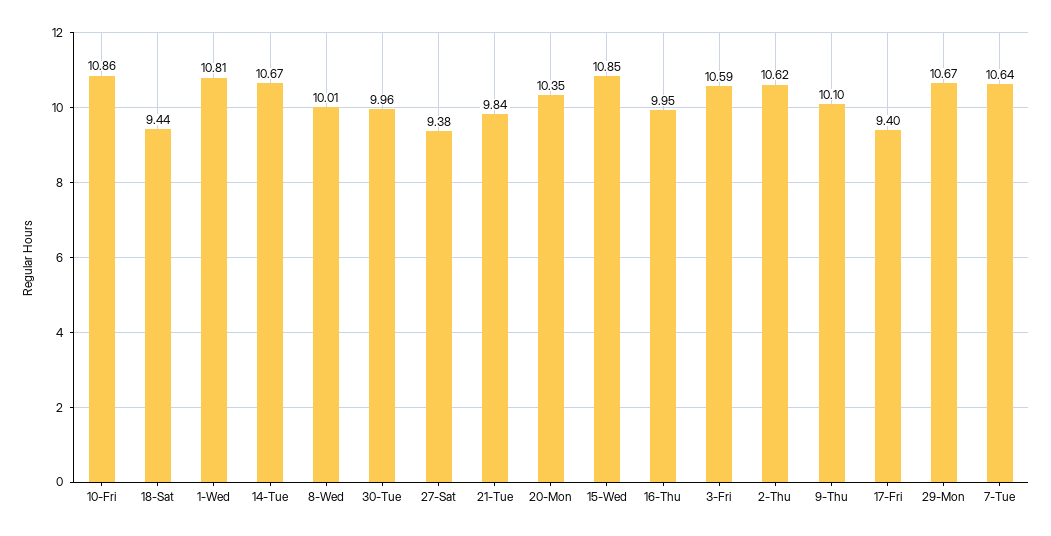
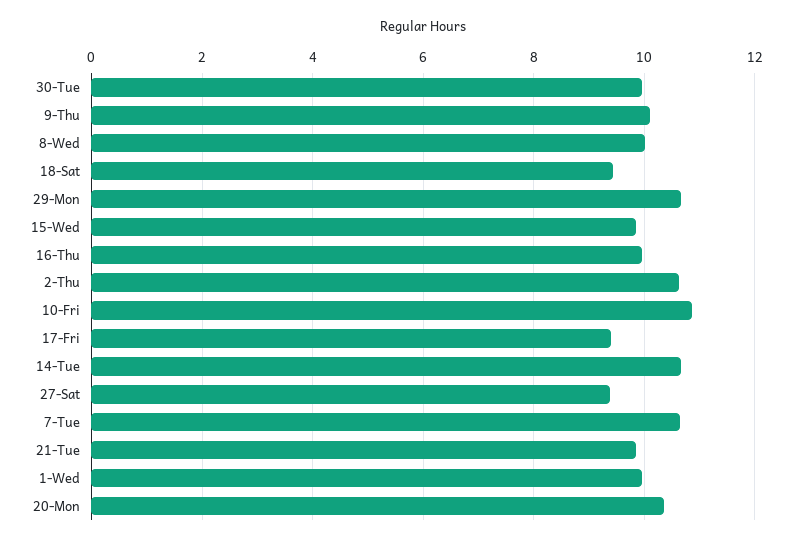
1-Wed: 10.81 -> 10
15-Wed: 10.85 -> 9.8
3-Fri: 10.59 -> none

